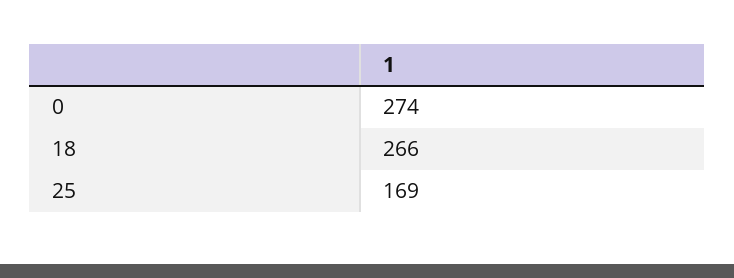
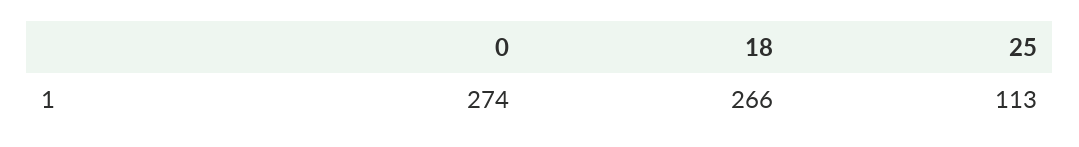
25: 169 -> 113

